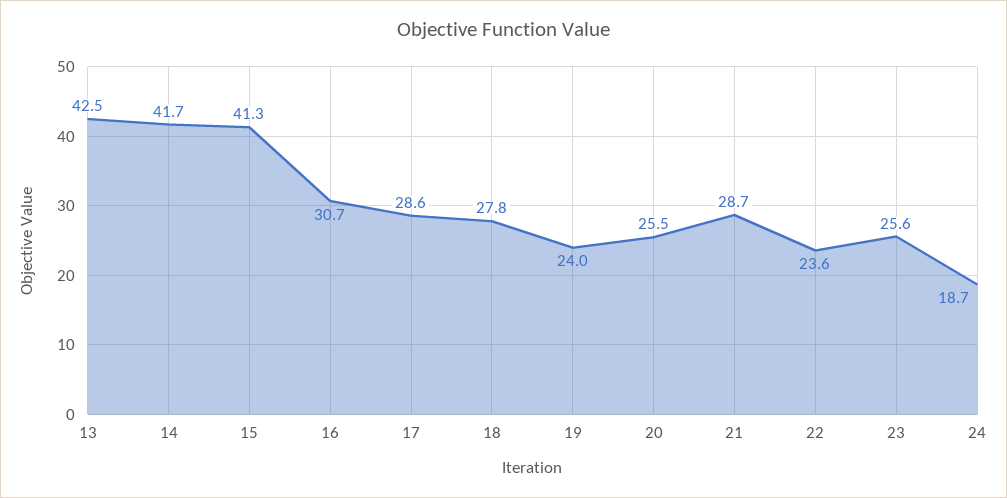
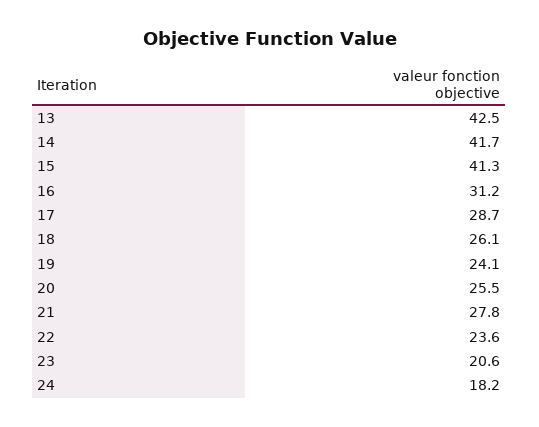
16: 30.7 -> 31.2
17: 28.6 -> 28.7
18: 27.8 -> 26.1
19: 24 -> 24.1
21: 28.7 -> 27.8
23: 25.6 -> 20.6
24: 18.7 -> 18.2

